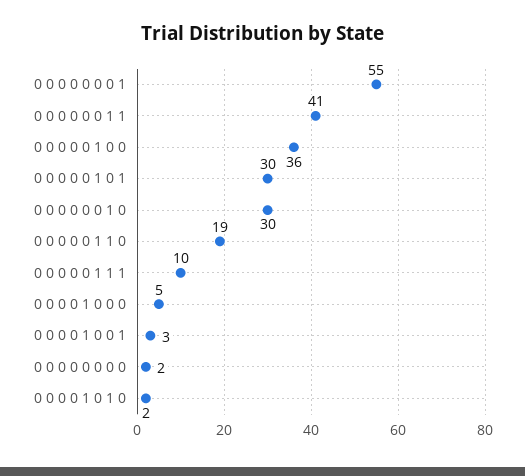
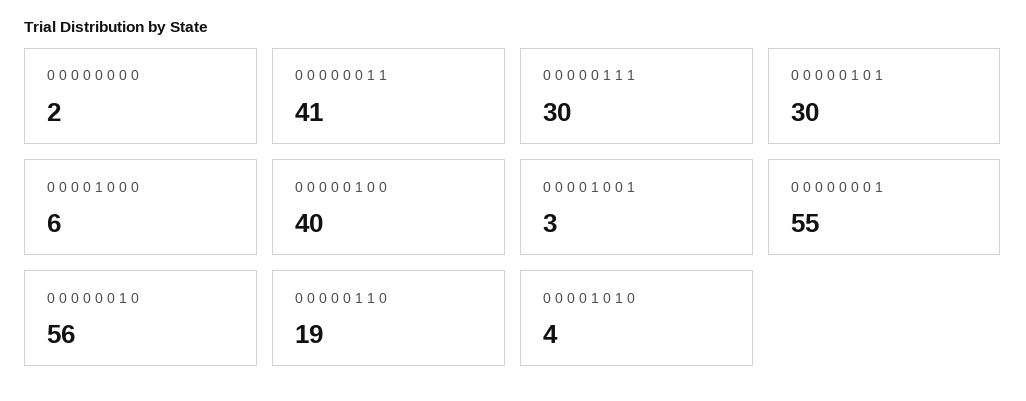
0 0 0 0 0 1 0 0: 36 -> 40
0 0 0 0 0 0 1 0: 30 -> 56
0 0 0 0 0 1 1 1: 10 -> 30
0 0 0 0 1 0 0 0: 5 -> 6
0 0 0 0 1 0 1 0: 2 -> 4

